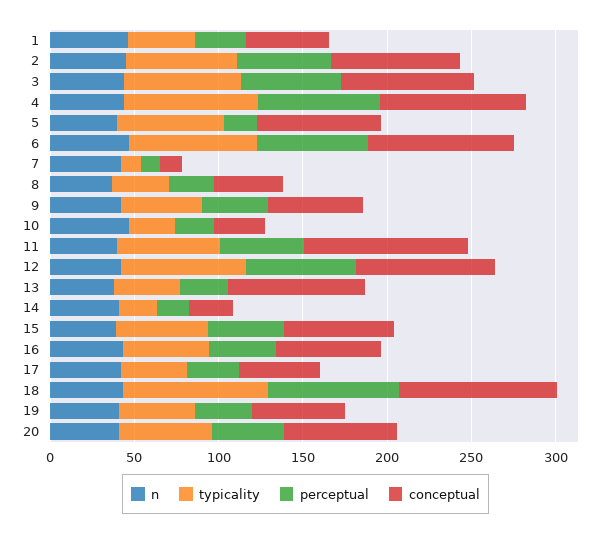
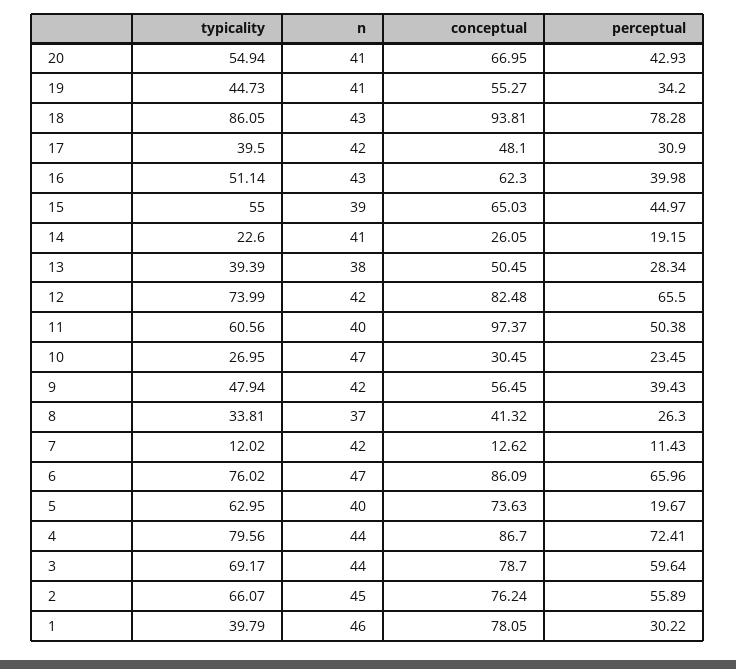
conceptual, 1: 50 -> 78.05
conceptual, 13: 80 -> 50.45

